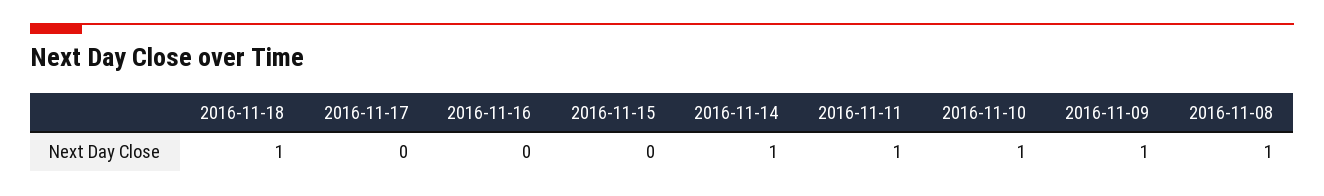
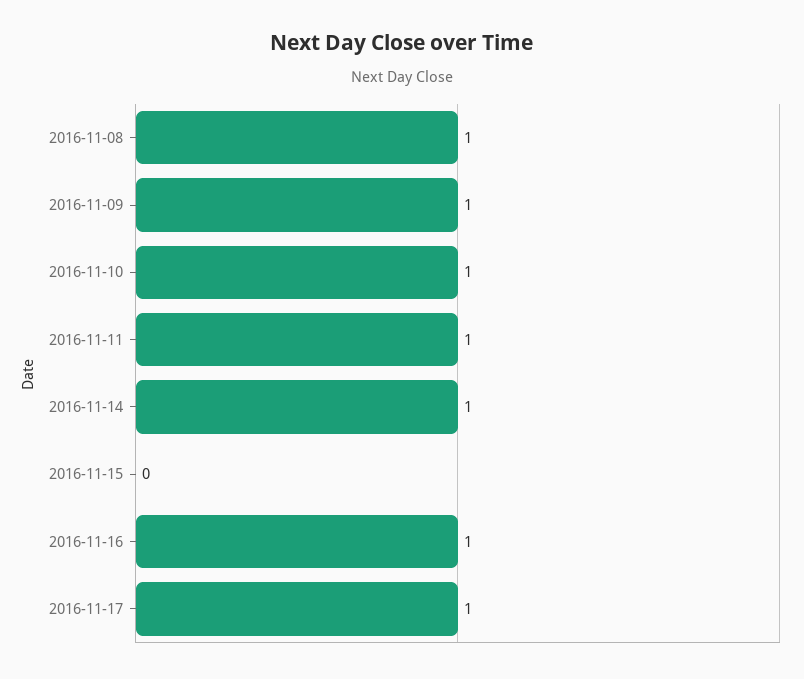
2016-11-18: 1 -> none
2016-11-17: 0 -> 1
2016-11-16: 0 -> 1

